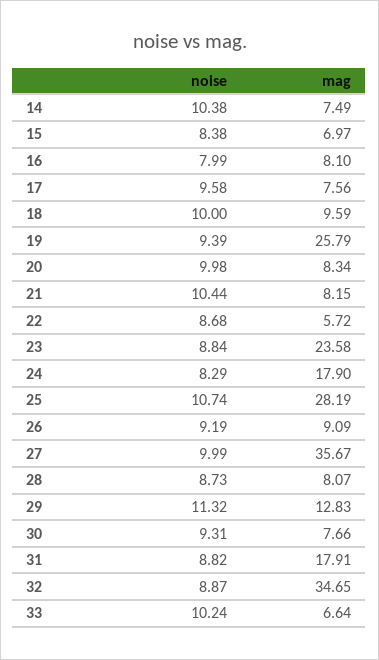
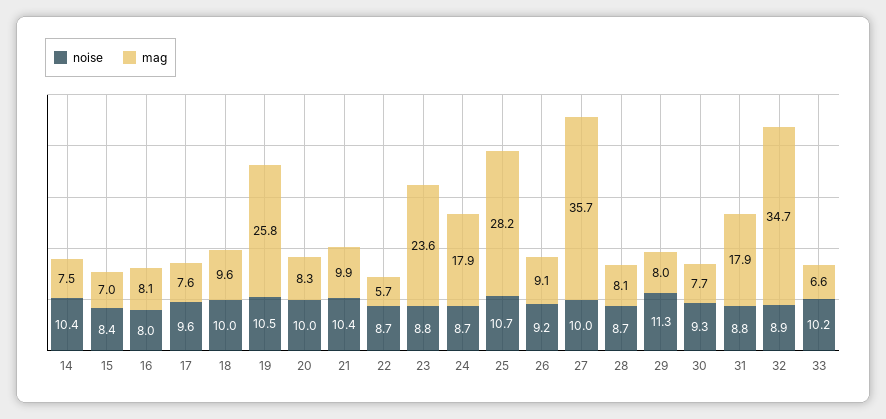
noise, 19: 9.39 -> 10.5
mag, 21: 8.15 -> 9.9
noise, 24: 8.29 -> 8.7
mag, 29: 12.83 -> 8

